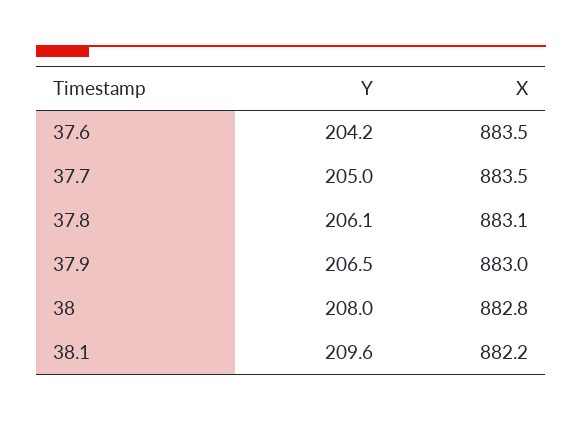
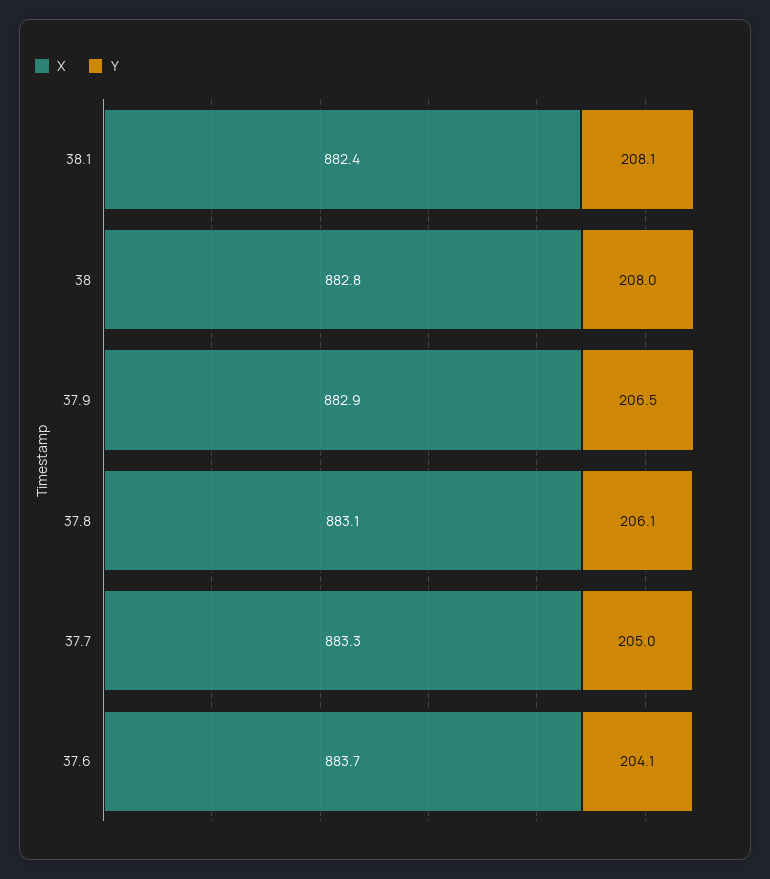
Y, 37.6: 204.2 -> 204.1
X, 37.6: 883.5 -> 883.7
X, 37.7: 883.5 -> 883.3
X, 37.9: 883 -> 882.9
Y, 38.1: 209.6 -> 208.1
X, 38.1: 882.2 -> 882.4

